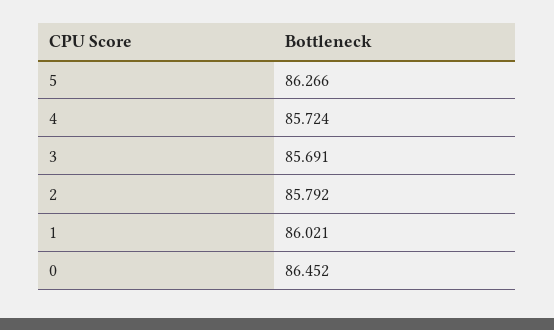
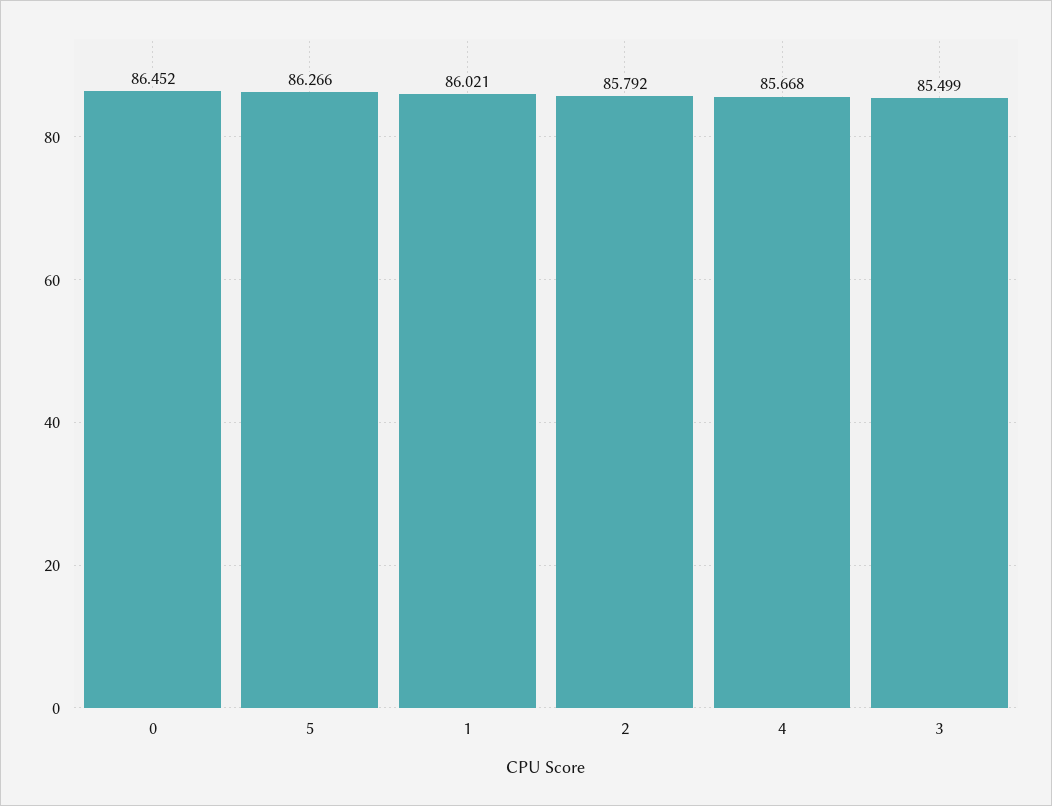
4: 85.724 -> 85.668
3: 85.691 -> 85.499

